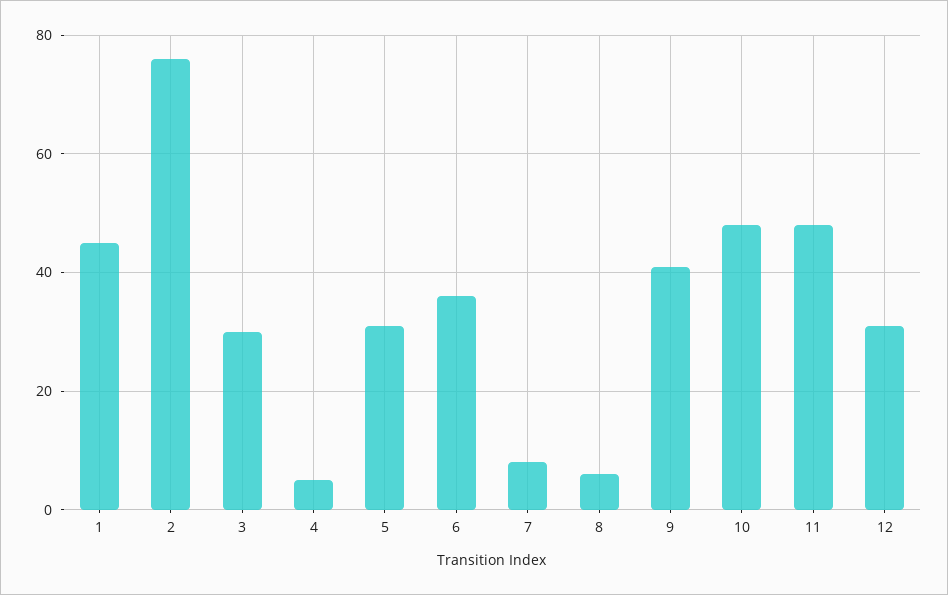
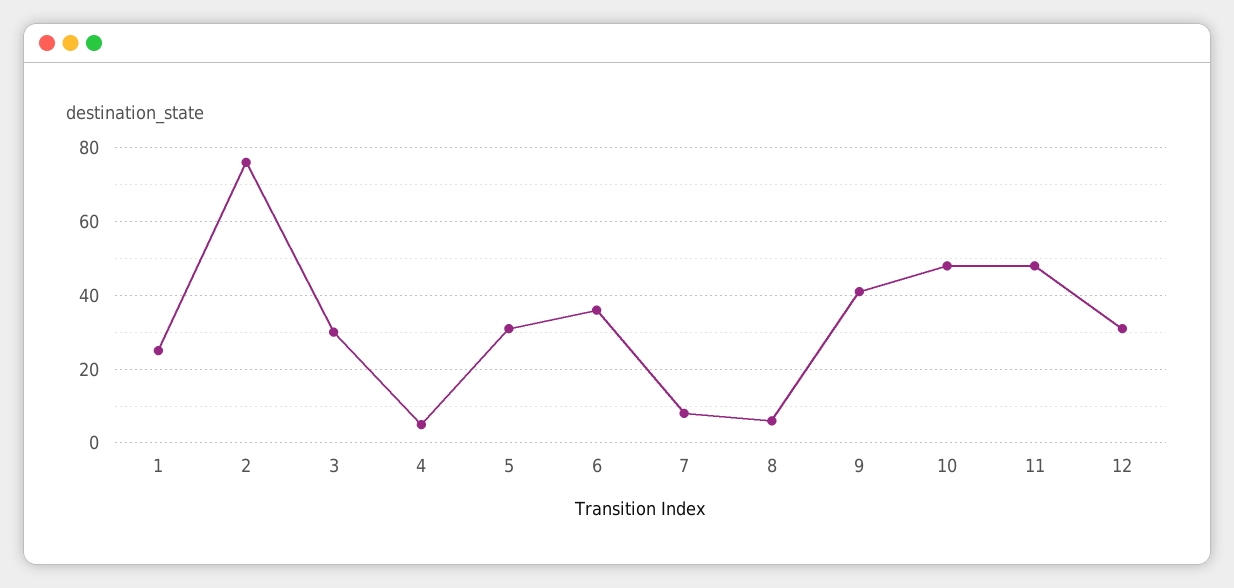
1: 45 -> 25

